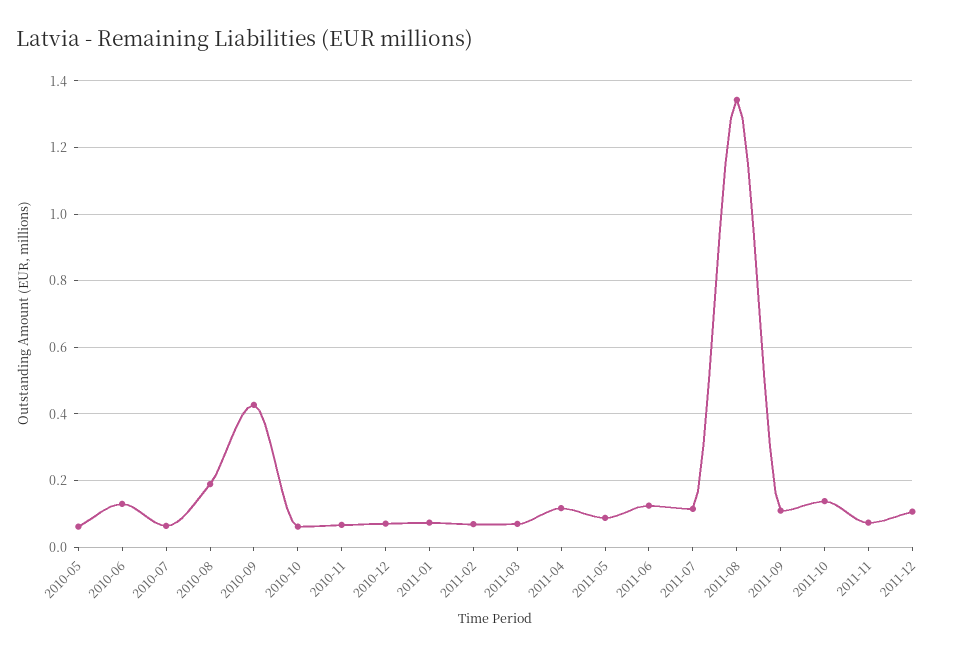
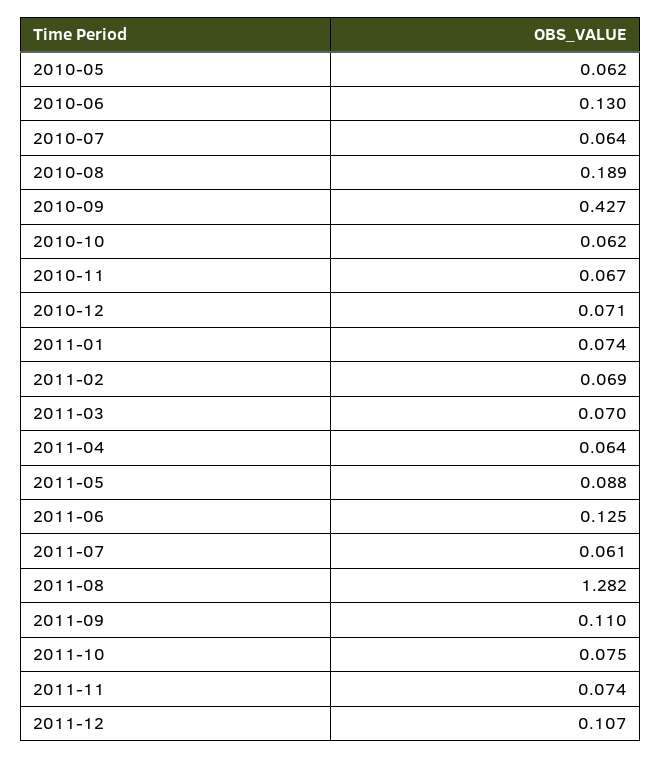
2011-04: 0.12 -> 0.064
2011-07: 0.12 -> 0.061
2011-08: 1.34 -> 1.282
2011-10: 0.14 -> 0.075

